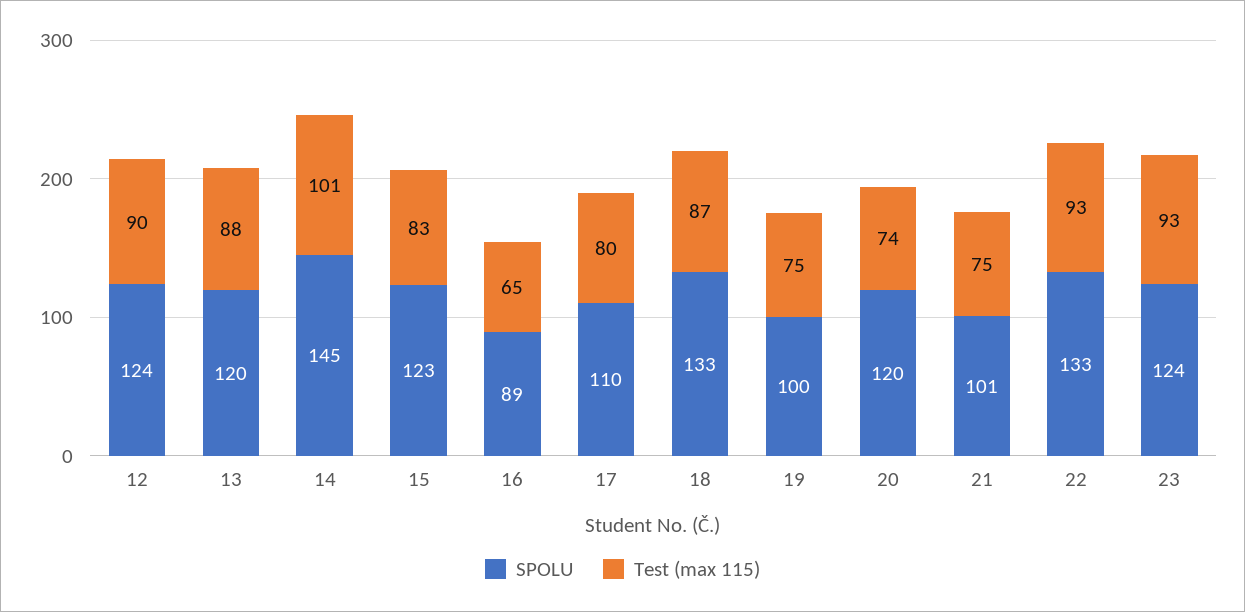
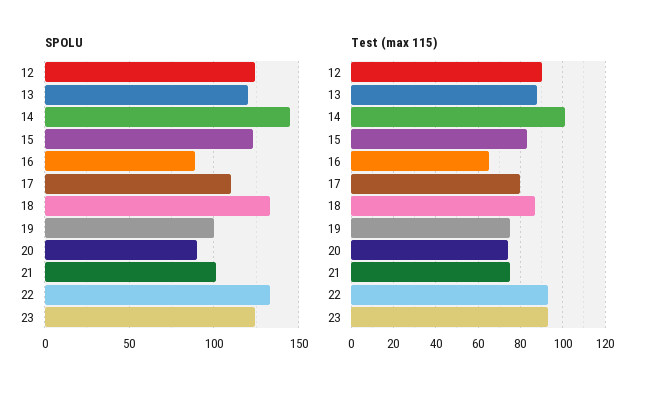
SPOLU, 20: 120 -> 90

